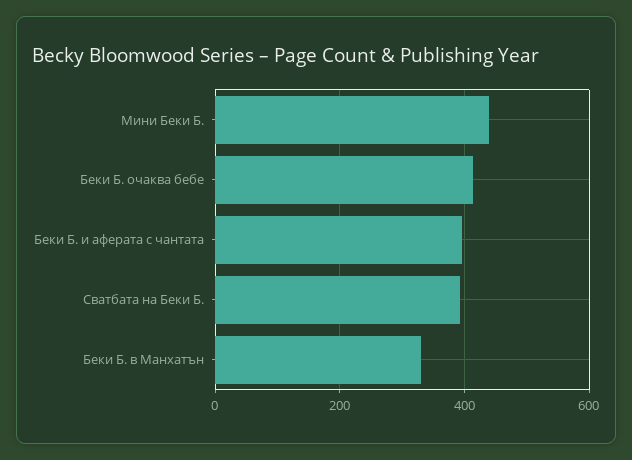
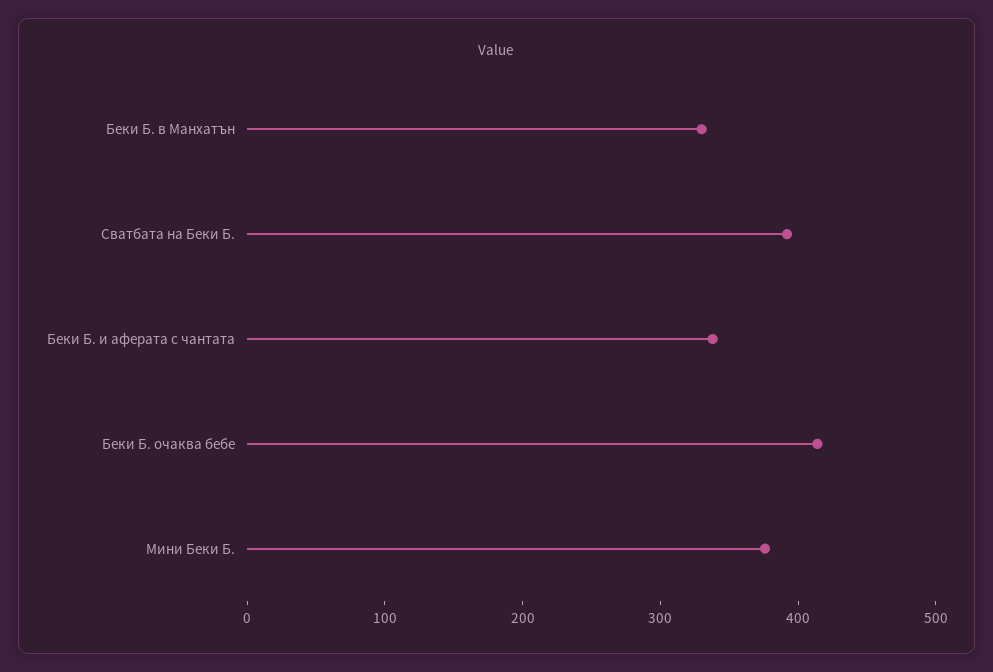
Мини Беки Б.: 440 -> 380
Беки Б. и аферата с чантата: 400 -> 340

